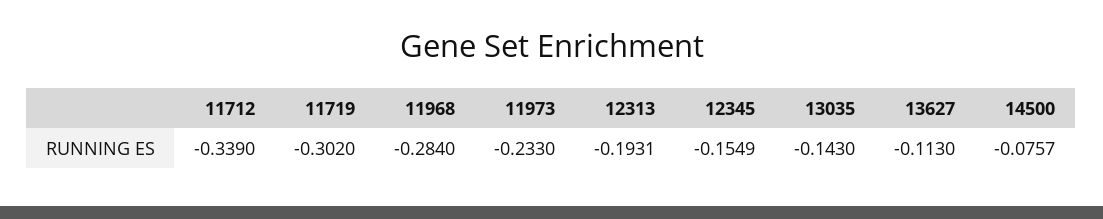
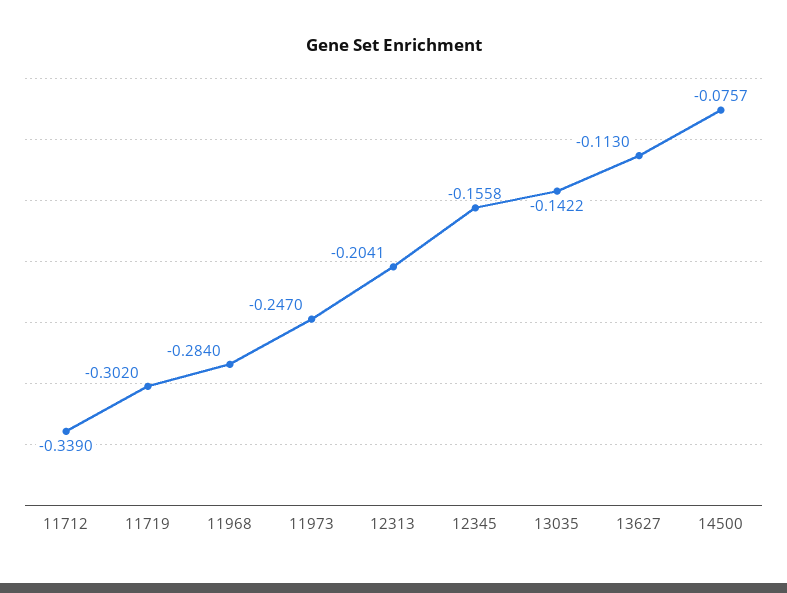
11973: -0.233 -> -0.247
12313: -0.1931 -> -0.2041
12345: -0.1549 -> -0.1558
13035: -0.143 -> -0.1422

